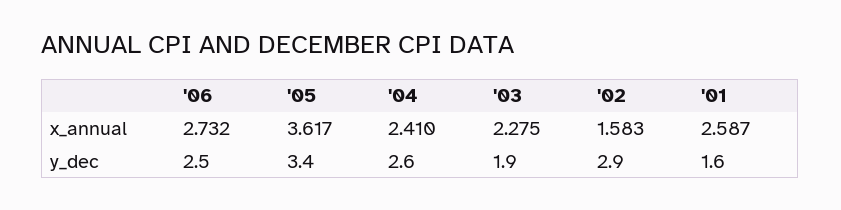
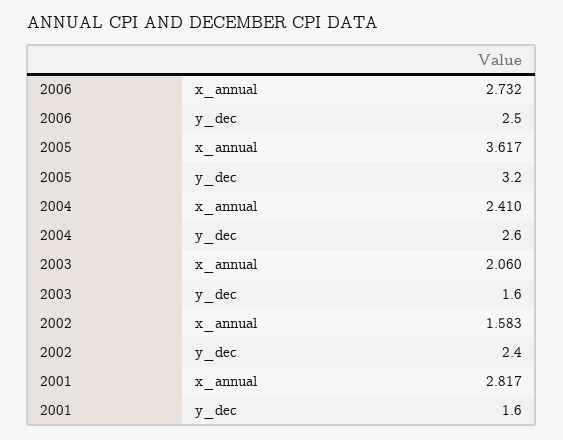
'03, x_annual: 2.275 -> 2.06
'01, x_annual: 2.587 -> 2.817
'05, y_dec: 3.4 -> 3.2
'03, y_dec: 1.9 -> 1.6
'02, y_dec: 2.9 -> 2.4

